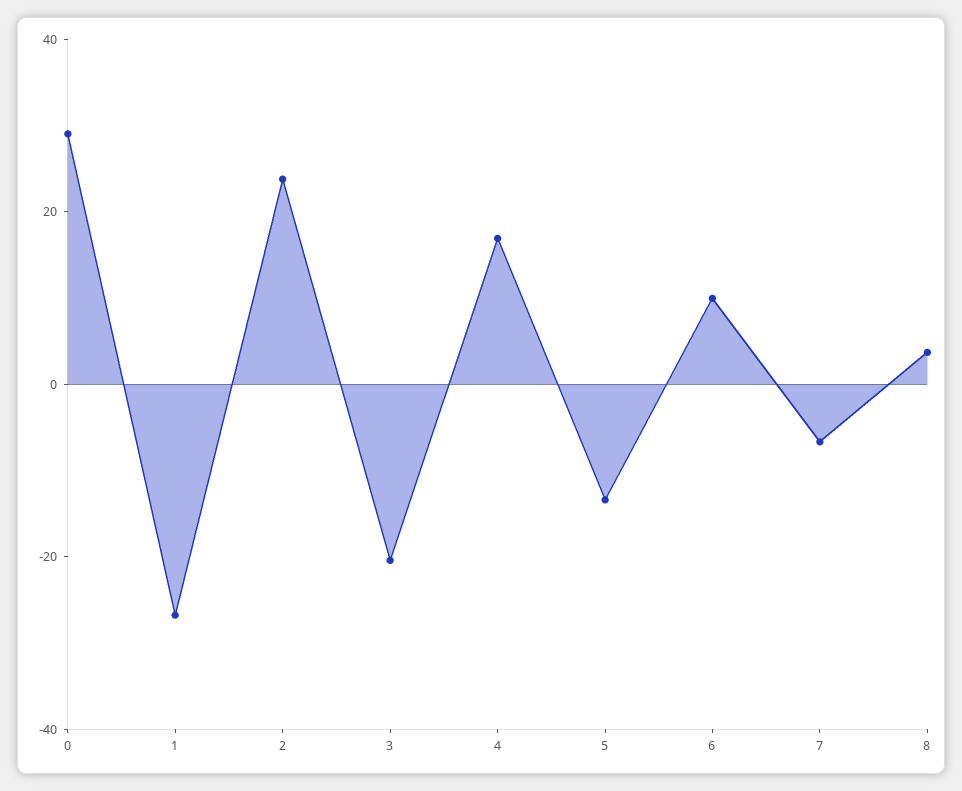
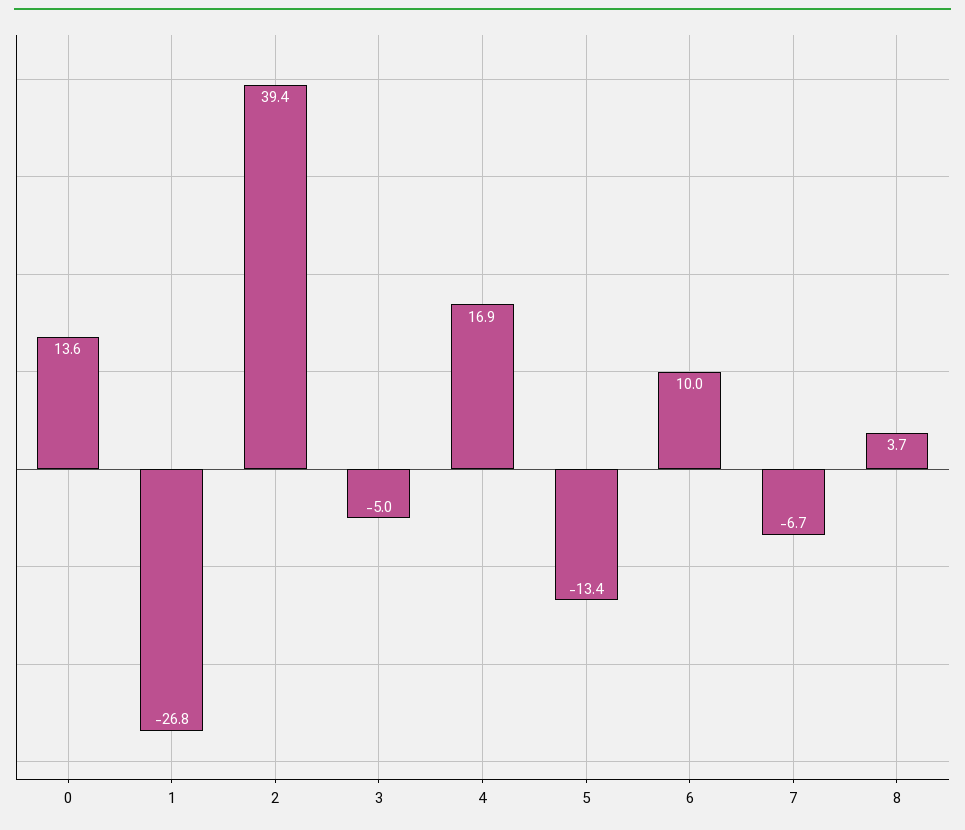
0: 30 -> 13.6
2: 25 -> 39.4
3: -20 -> -5

